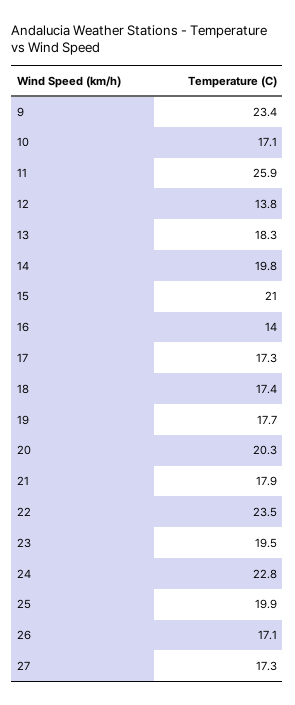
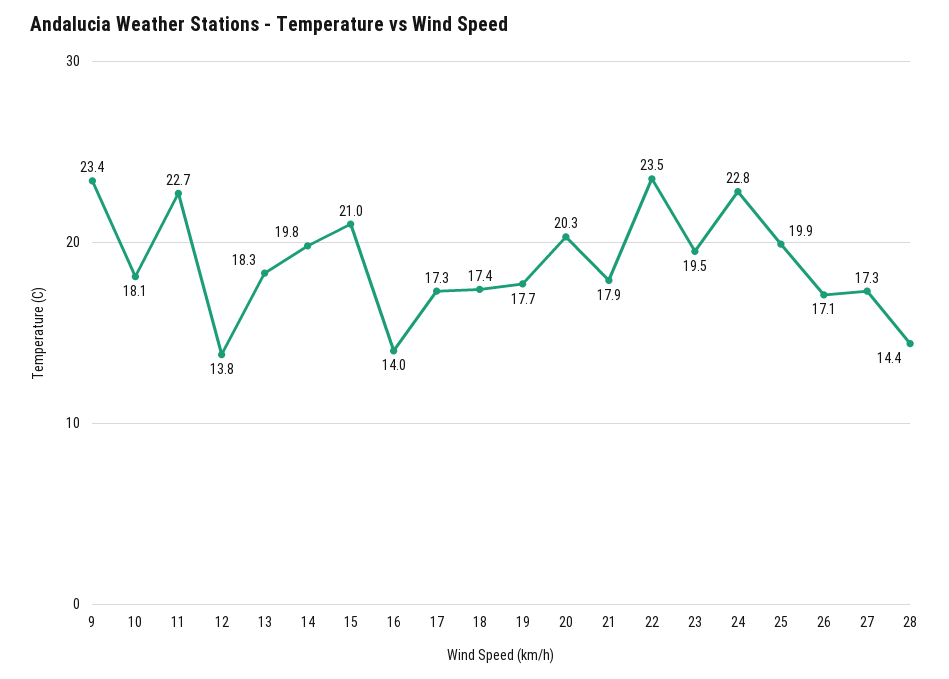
10: 17.1 -> 18.1
11: 25.9 -> 22.7
28: none -> 14.4

